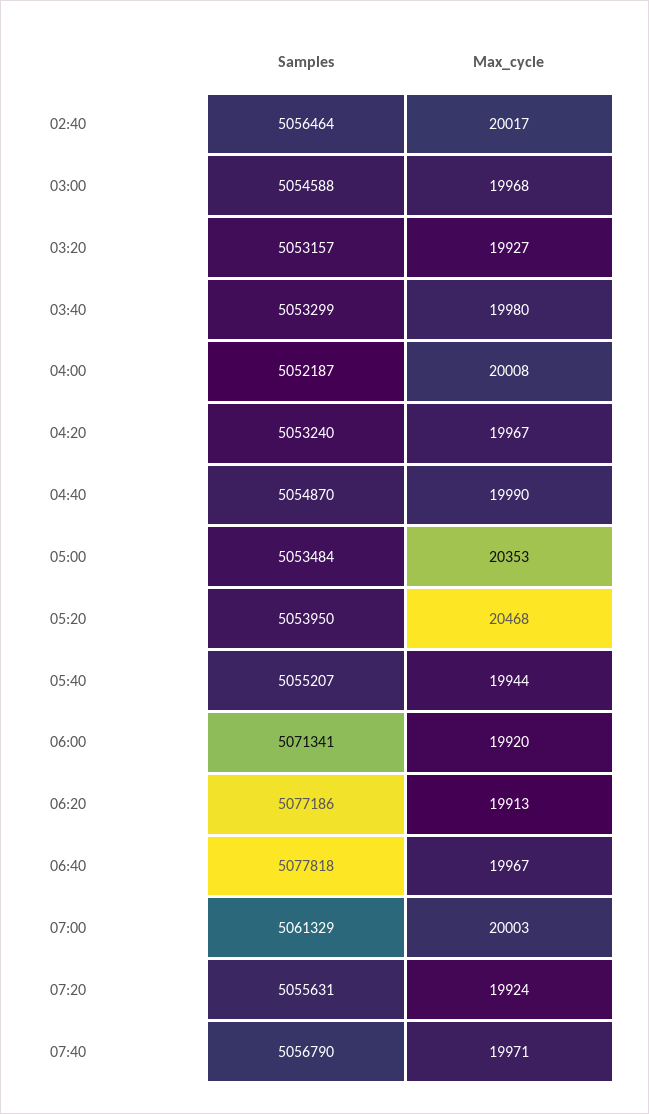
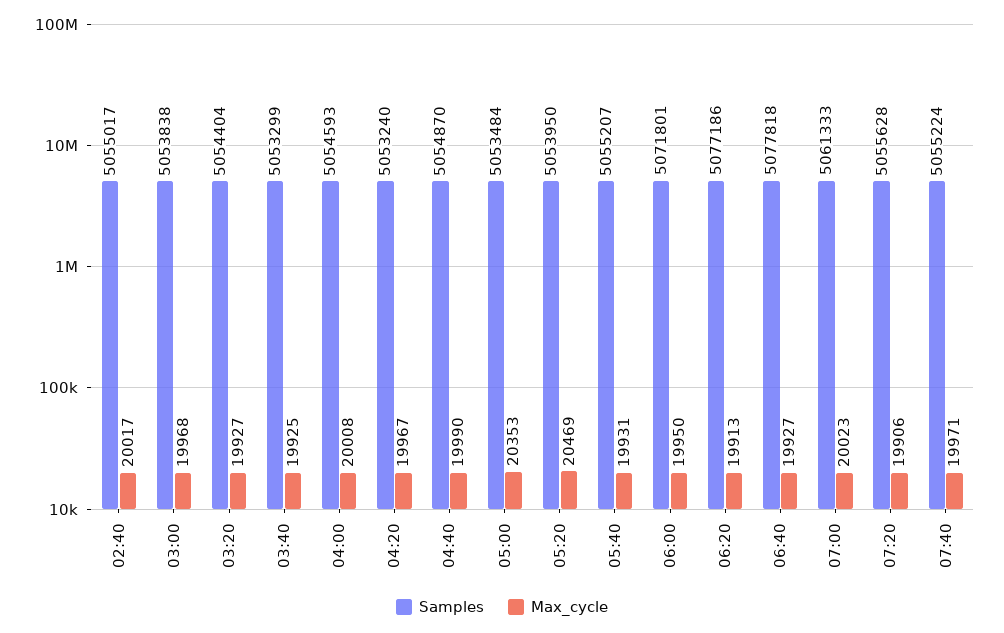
Samples, 02:40: 5056464 -> 5055017
Samples, 03:00: 5054588 -> 5053838
Samples, 03:20: 5053157 -> 5054404
Max_cycle, 03:40: 19980 -> 19925
Samples, 04:00: 5052187 -> 5054593
Max_cycle, 05:20: 20468 -> 20469
Max_cycle, 05:40: 19944 -> 19931
Samples, 06:00: 5071341 -> 5071801
Max_cycle, 06:00: 19920 -> 19950
Max_cycle, 06:40: 19967 -> 19927
Samples, 07:00: 5061329 -> 5061333
Max_cycle, 07:00: 20003 -> 20023
Samples, 07:20: 5055631 -> 5055628
Max_cycle, 07:20: 19924 -> 19906
Samples, 07:40: 5056790 -> 5055224

